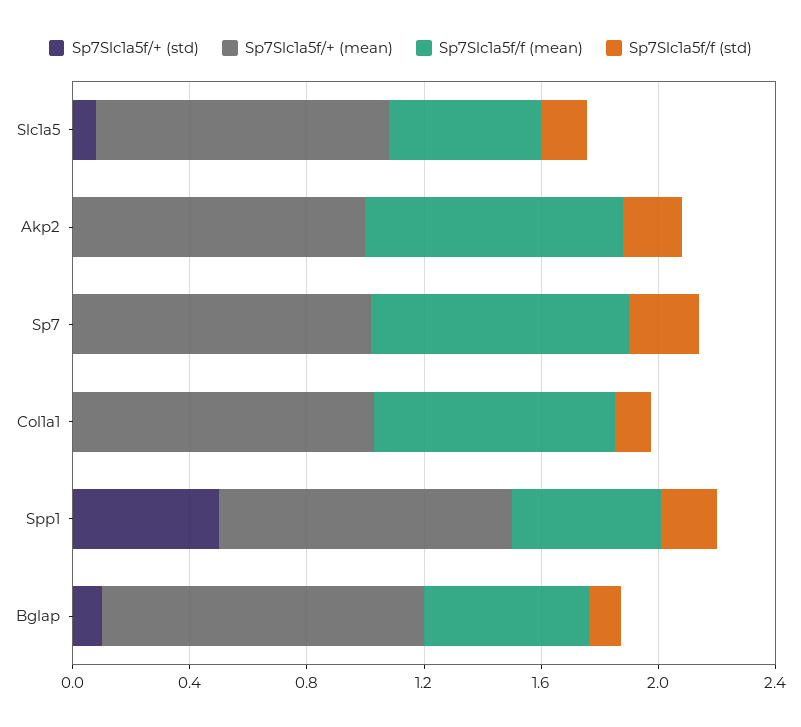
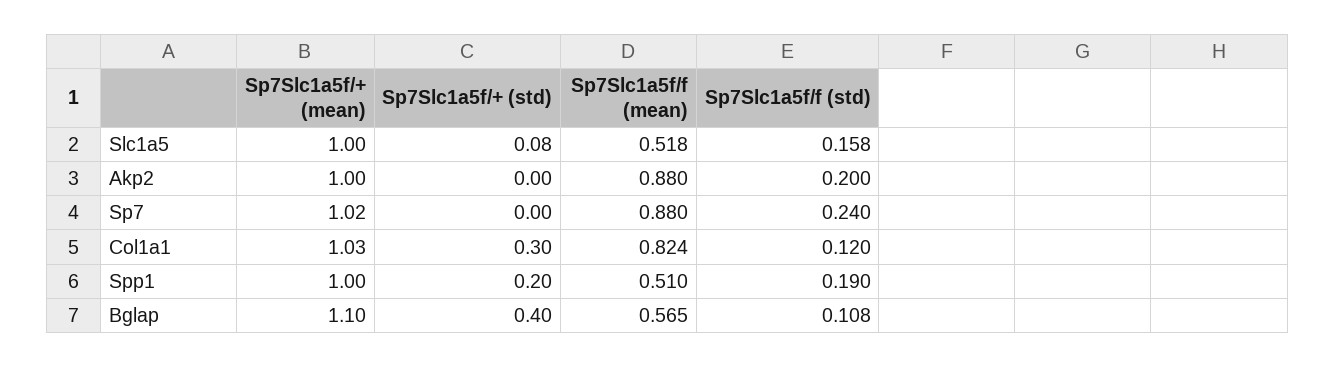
Sp7Slc1a5f/+ (std), Col1a1: 0 -> 0.3
Sp7Slc1a5f/+ (std), Spp1: 0.5 -> 0.2
Sp7Slc1a5f/+ (std), Bglap: 0.1 -> 0.4

